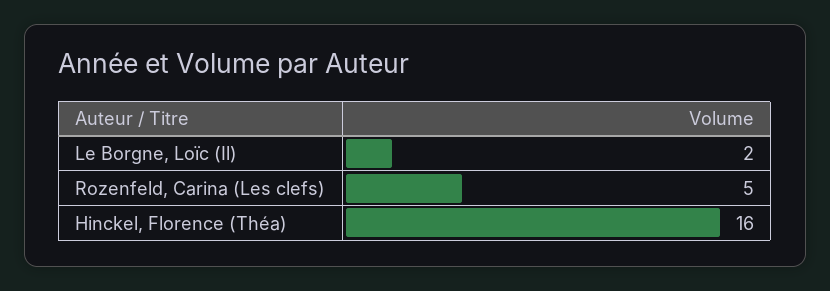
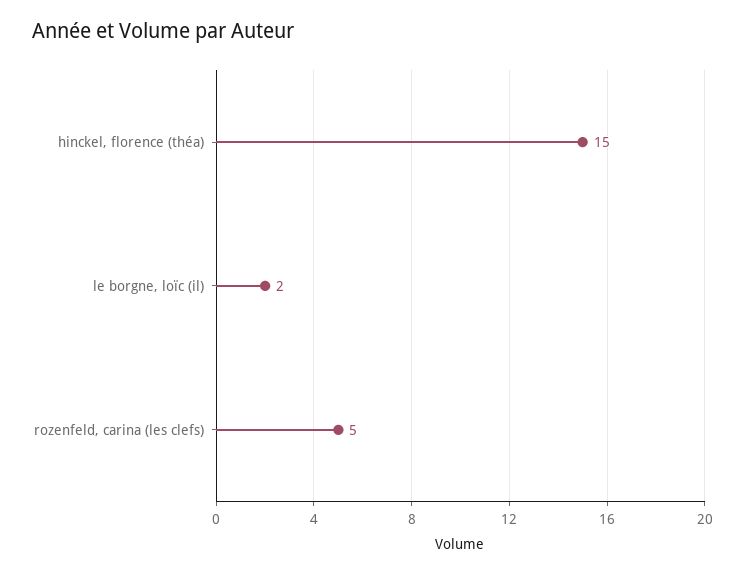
Hinckel, Florence (Théa): 16 -> 15

